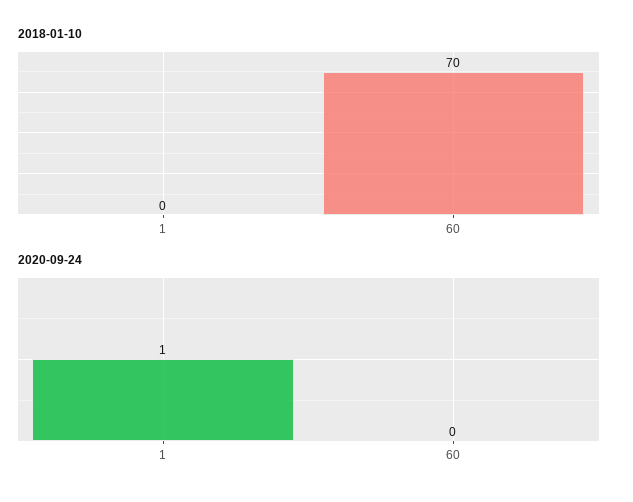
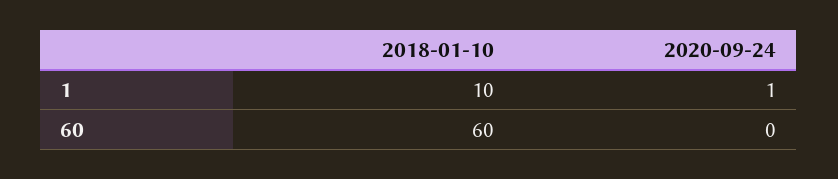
2018-01-10, 1: 0 -> 10
2018-01-10, 60: 70 -> 60

